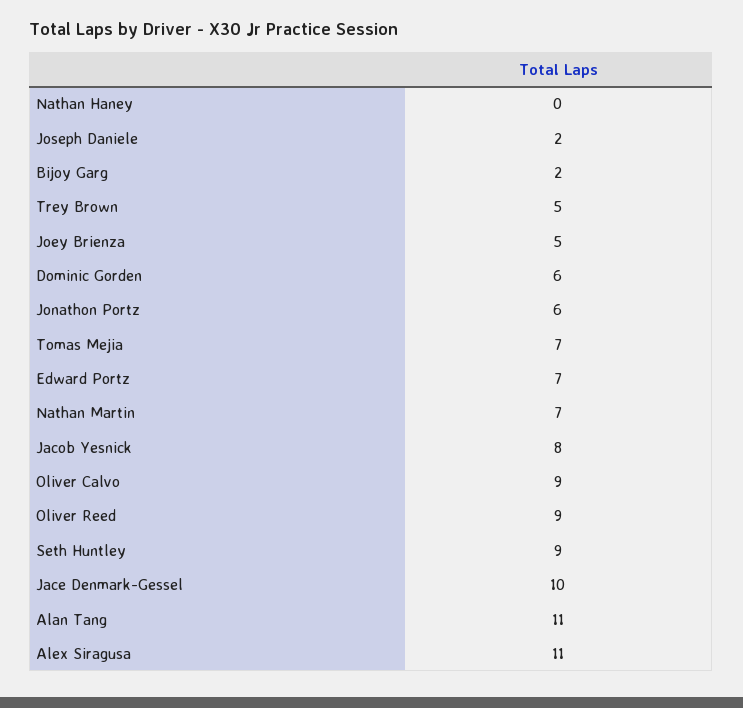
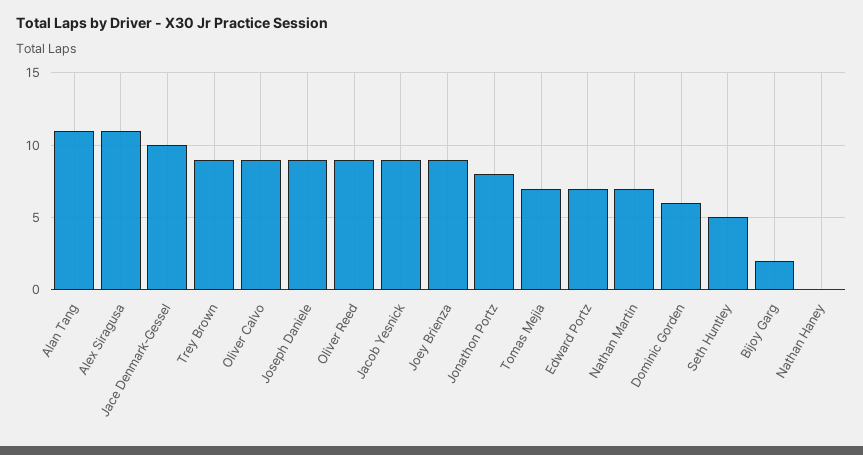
Joseph Daniele: 2 -> 9
Trey Brown: 5 -> 9
Joey Brienza: 5 -> 9
Jonathon Portz: 6 -> 8
Jacob Yesnick: 8 -> 9
Seth Huntley: 9 -> 5

